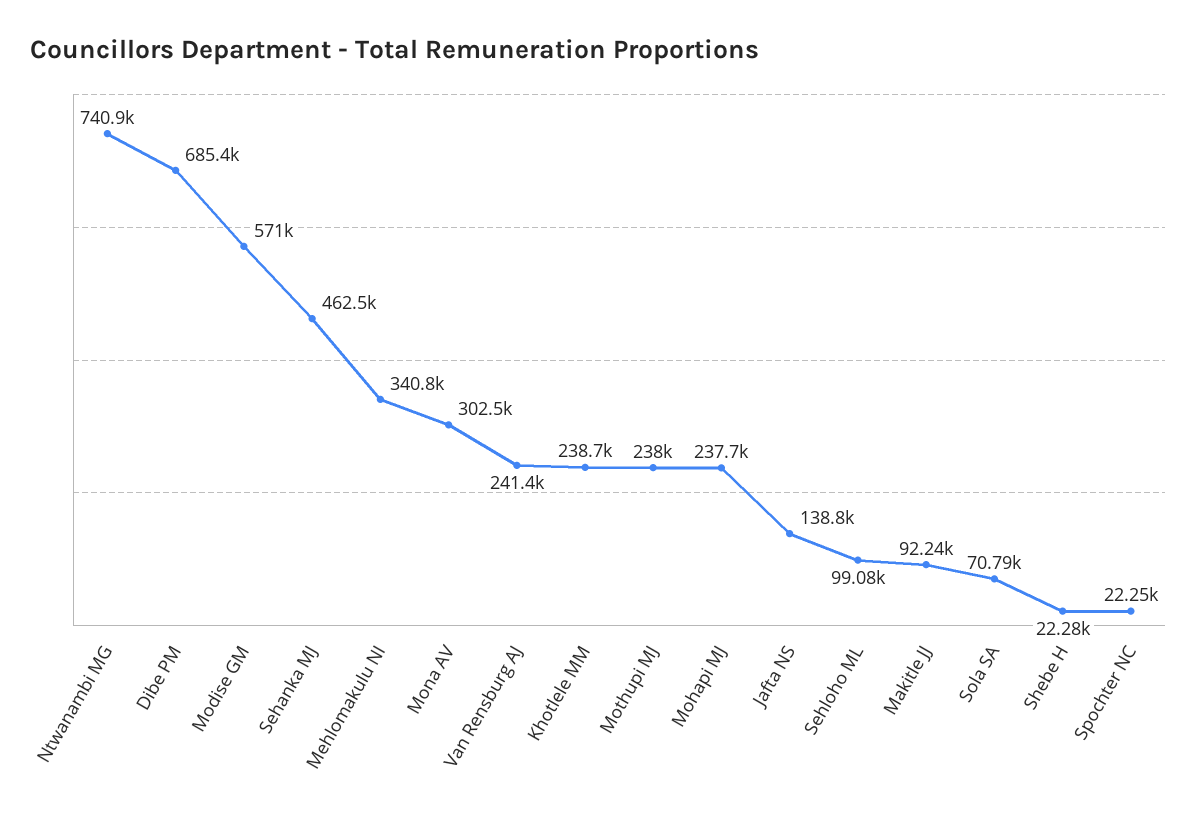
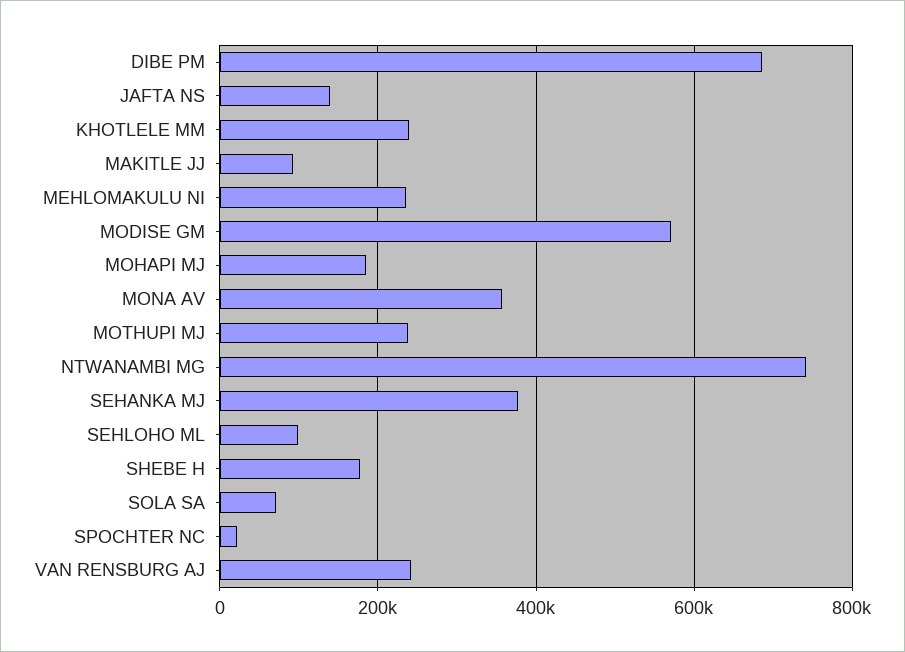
Sehanka MJ: 462500 -> 380000
Mehlomakulu NI: 340800 -> 240000
Mona AV: 302500 -> 360000
Mohapi MJ: 237700 -> 180000
Shebe H: 22280 -> 180000

